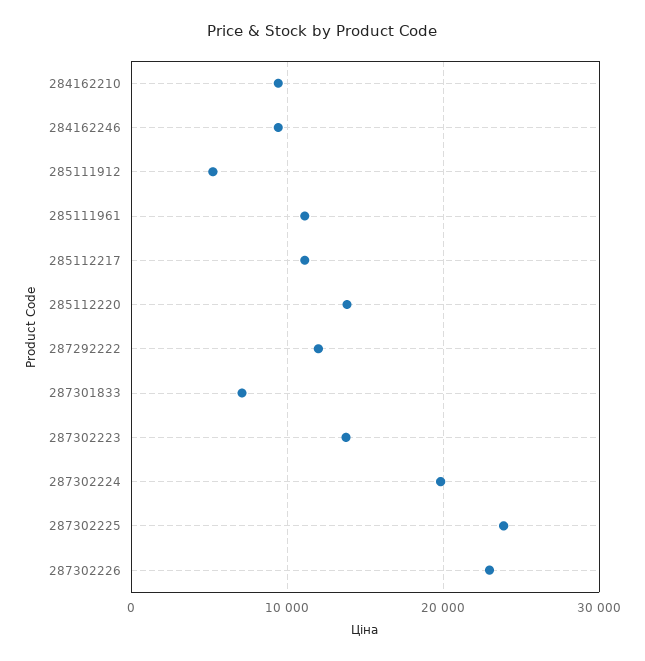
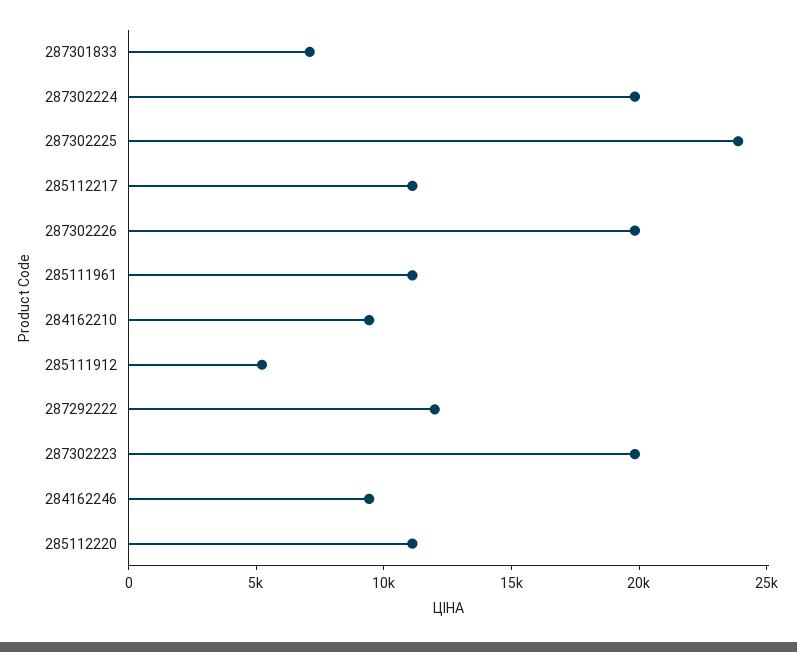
285112220: 14000 -> 11000
287302223: 14000 -> 20000
287302226: 23000 -> 20000

